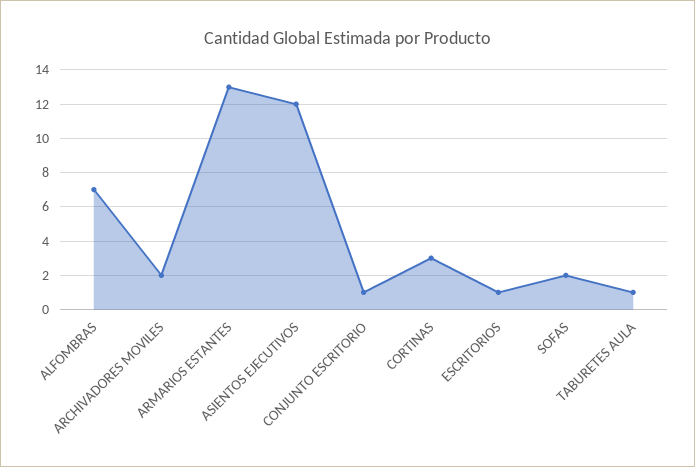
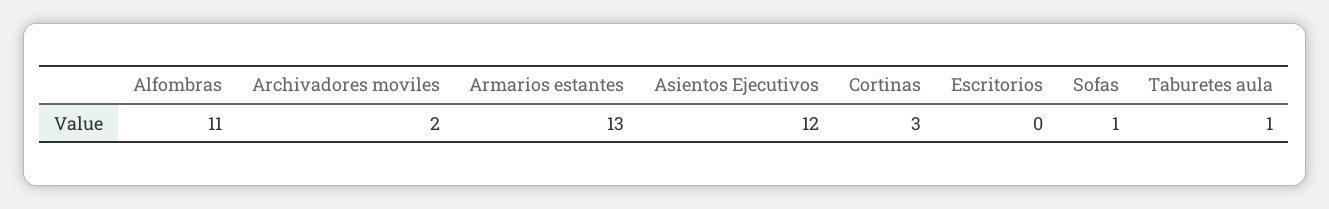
ALFOMBRAS: 7 -> 11
CONJUNTO ESCRITORIO: 1 -> none
ESCRITORIOS: 1 -> 0
SOFAS: 2 -> 1

